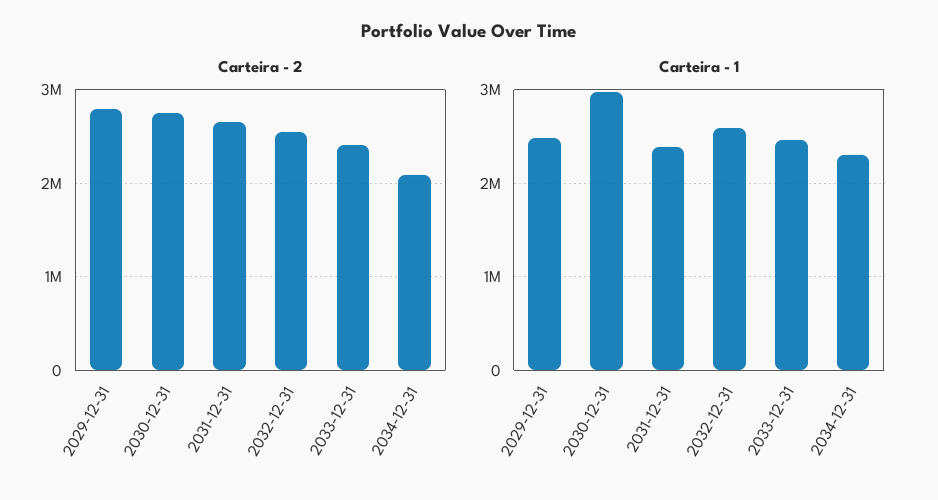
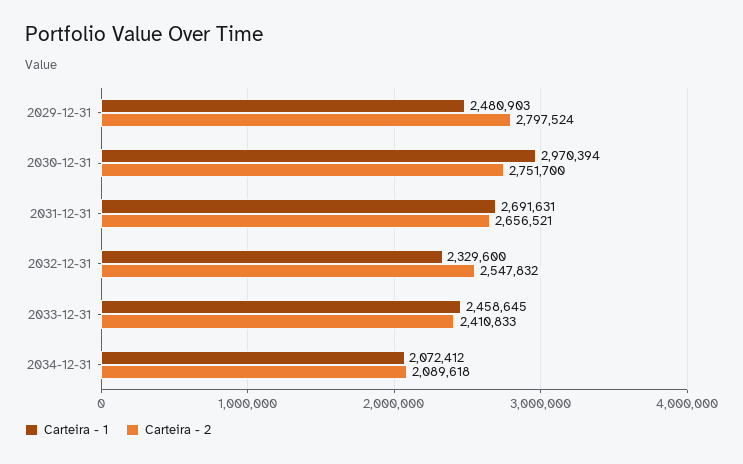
Carteira - 1, 2031-12-31: 2400000 -> 2691631
Carteira - 1, 2032-12-31: 2600000 -> 2329600
Carteira - 1, 2034-12-31: 2300000 -> 2072412

